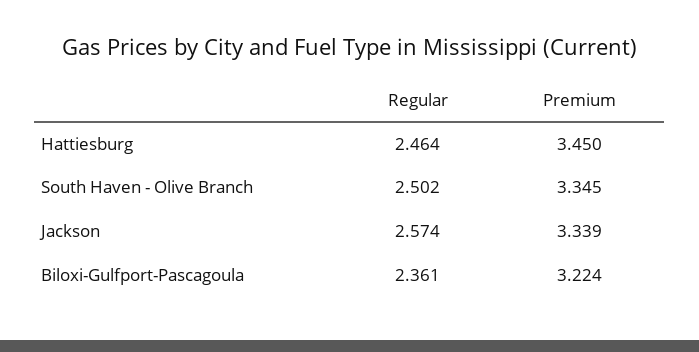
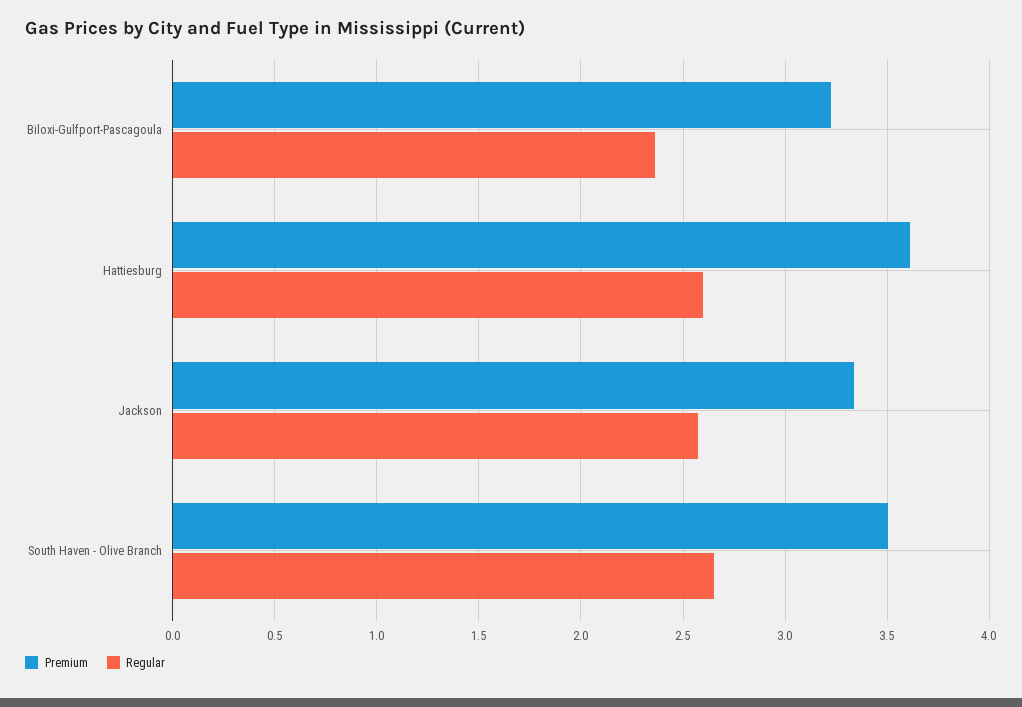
Regular, Hattiesburg: 2.464 -> 2.6
Premium, Hattiesburg: 3.45 -> 3.6
Regular, South Haven - Olive Branch: 2.502 -> 2.65
Premium, South Haven - Olive Branch: 3.345 -> 3.5

